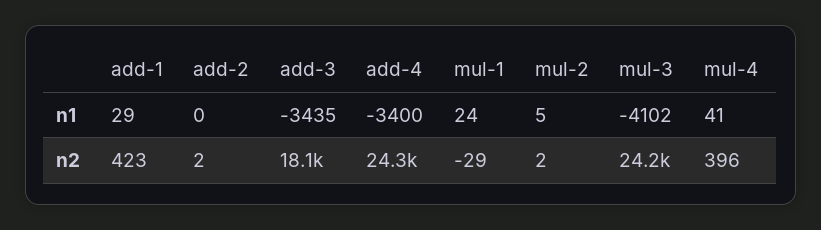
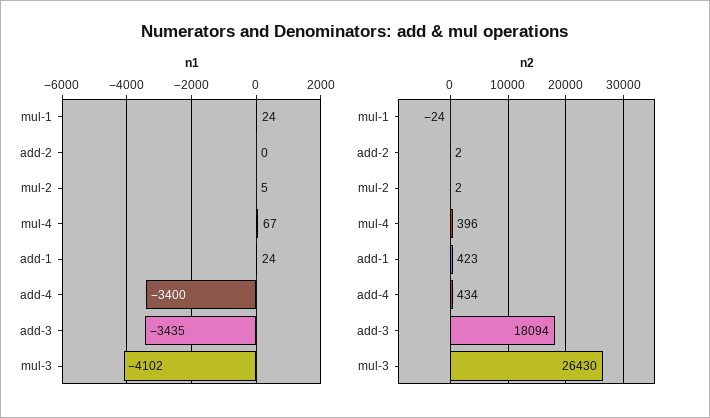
n1, add-1: 29 -> 24
n1, mul-4: 41 -> 67
n2, add-4: 24300 -> 434
n2, mul-1: -29 -> -24
n2, mul-3: 24200 -> 26430

